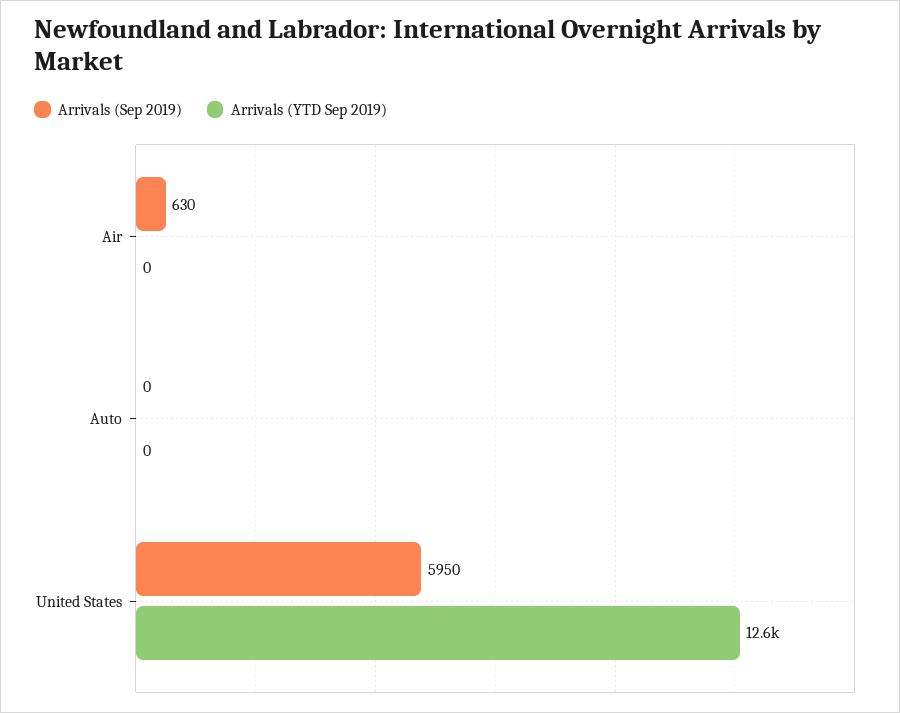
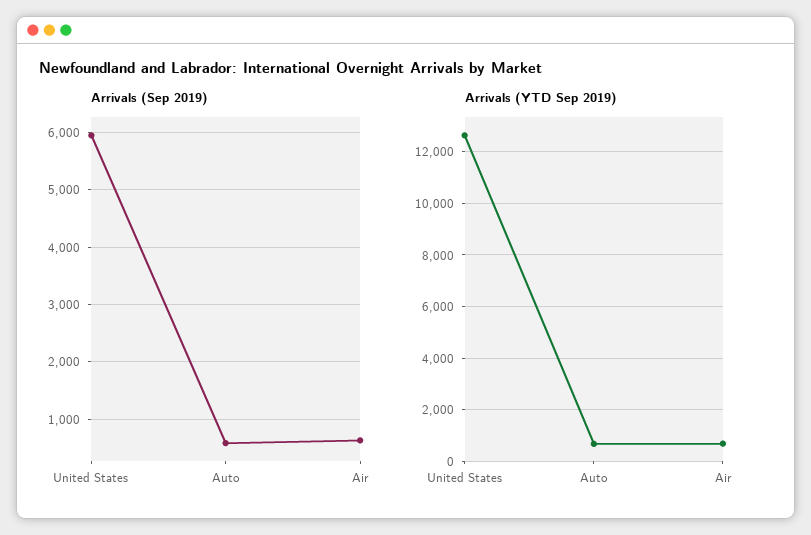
Arrivals (YTD Sep 2019), Air: 0 -> 750
Arrivals (Sep 2019), Auto: 0 -> 600
Arrivals (YTD Sep 2019), Auto: 0 -> 750

